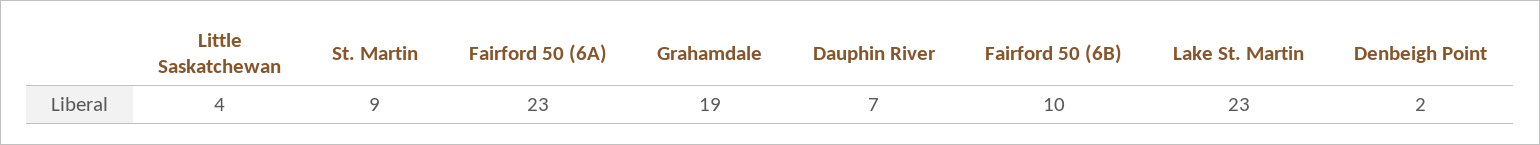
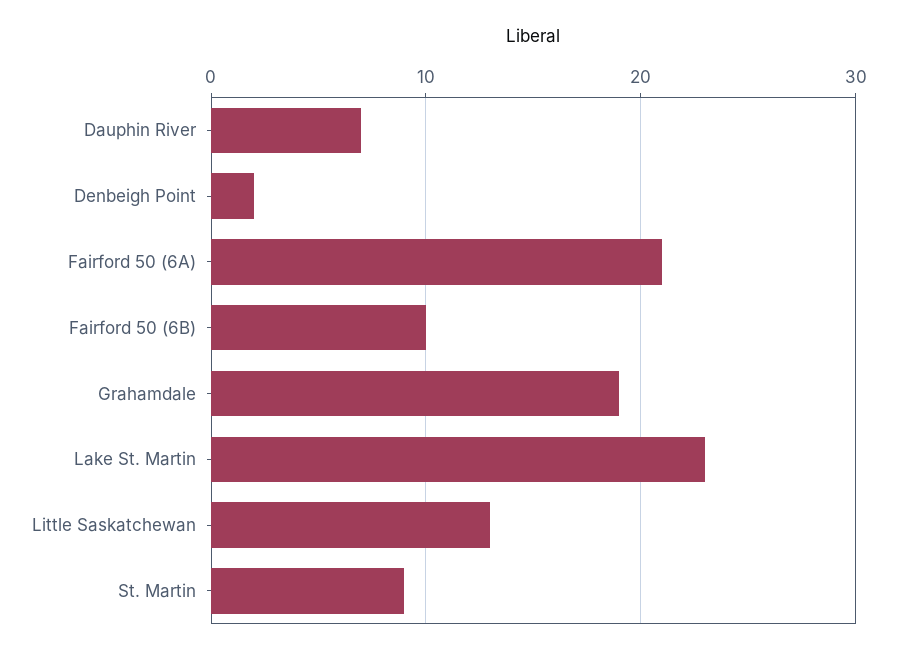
Little Saskatchewan: 4 -> 13
Fairford 50 (6A): 23 -> 21

